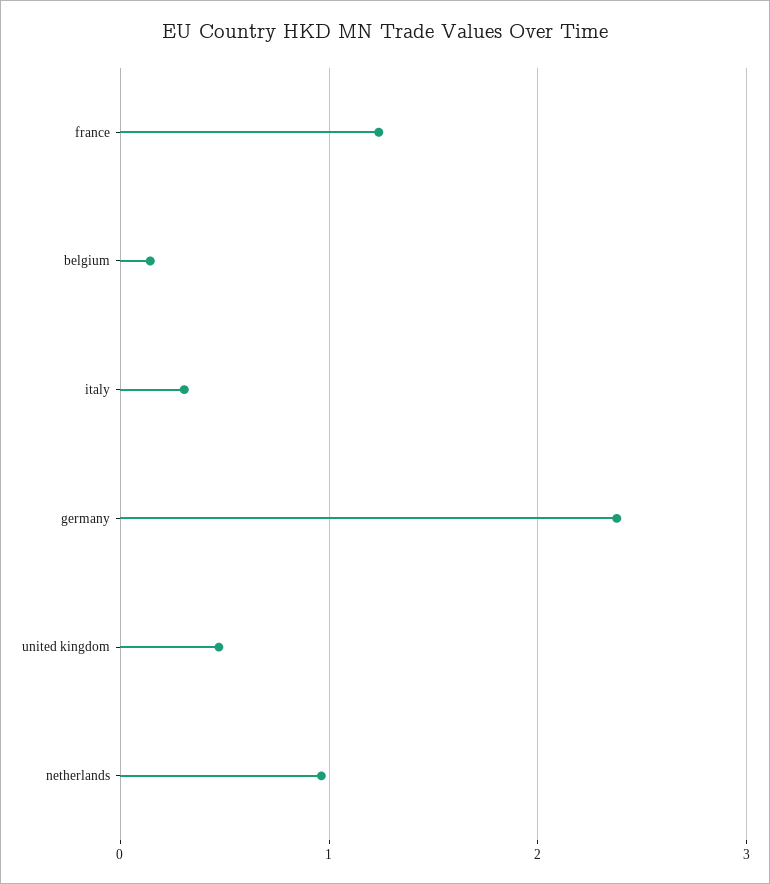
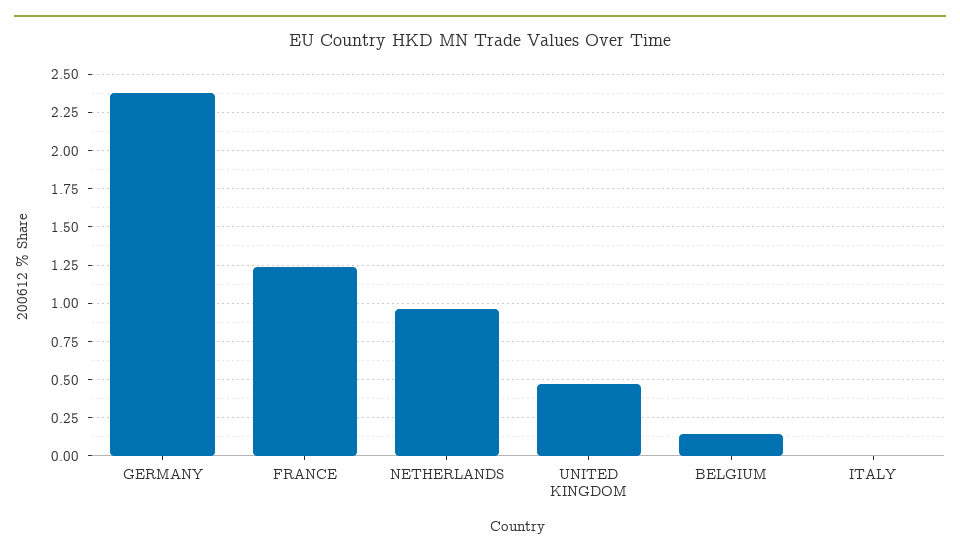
italy: 0.3 -> 0

